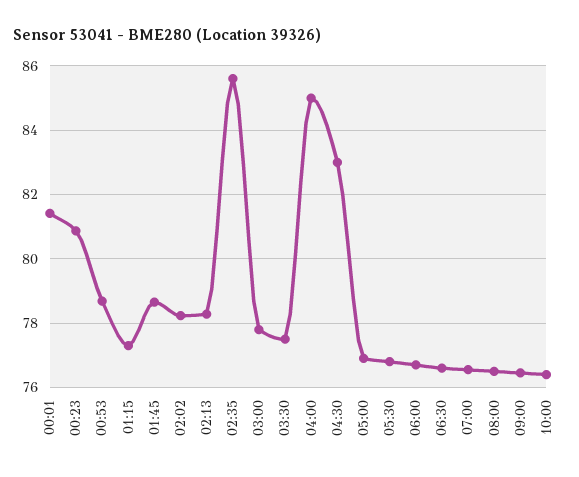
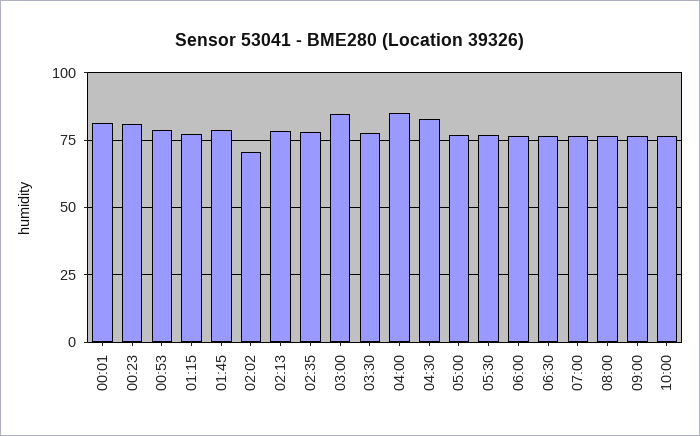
02:02: 78.2 -> 70
02:35: 85.6 -> 77.5
03:00: 77.8 -> 85

